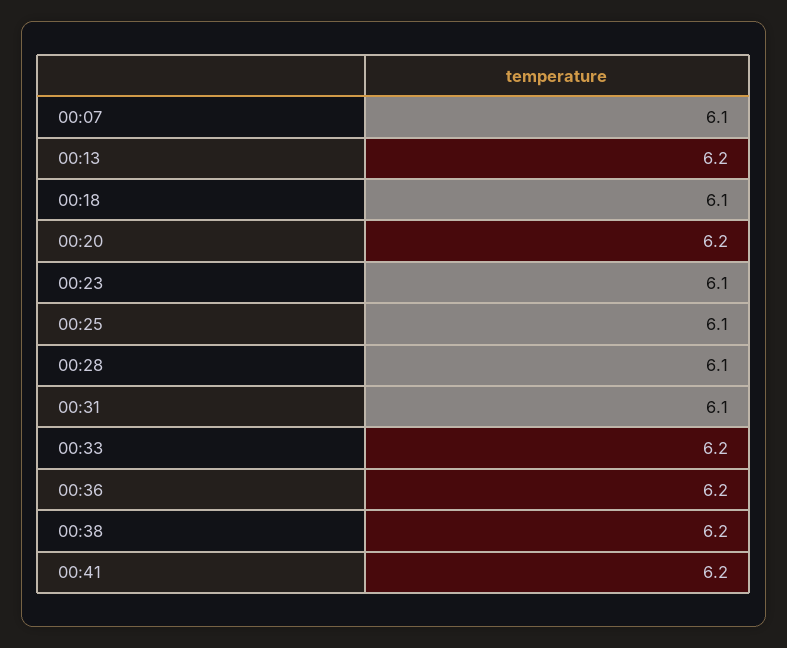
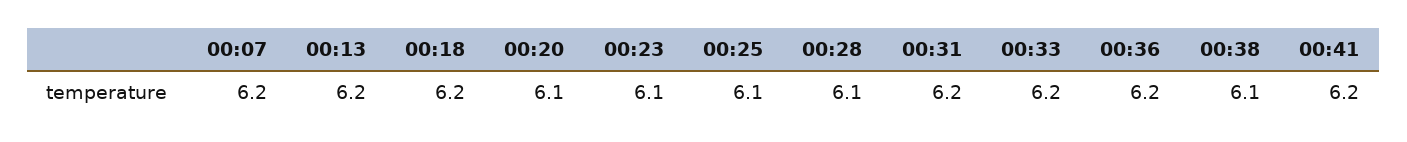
00:07: 6.1 -> 6.2
00:18: 6.1 -> 6.2
00:20: 6.2 -> 6.1
00:31: 6.1 -> 6.2
00:38: 6.2 -> 6.1

